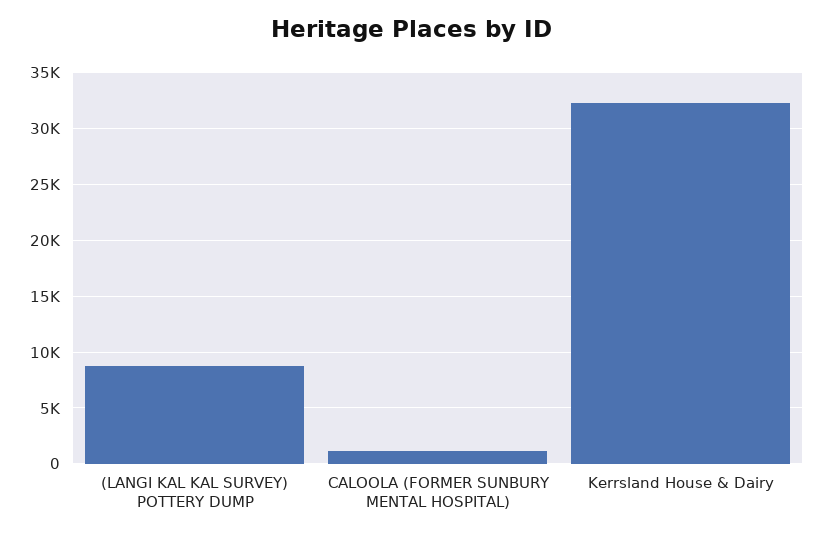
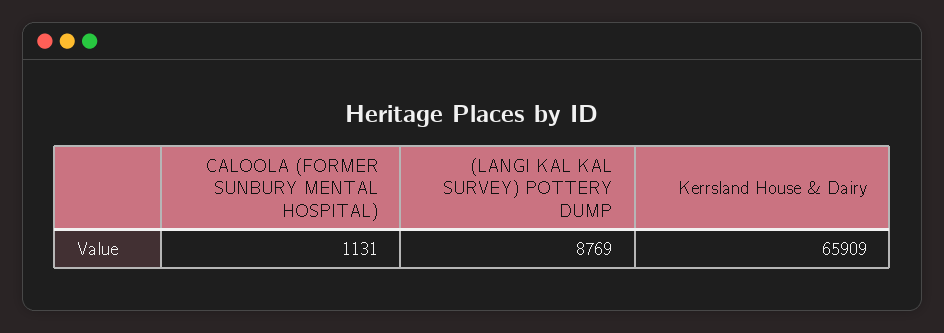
Kerrsland House & Dairy: 32000 -> 65909

